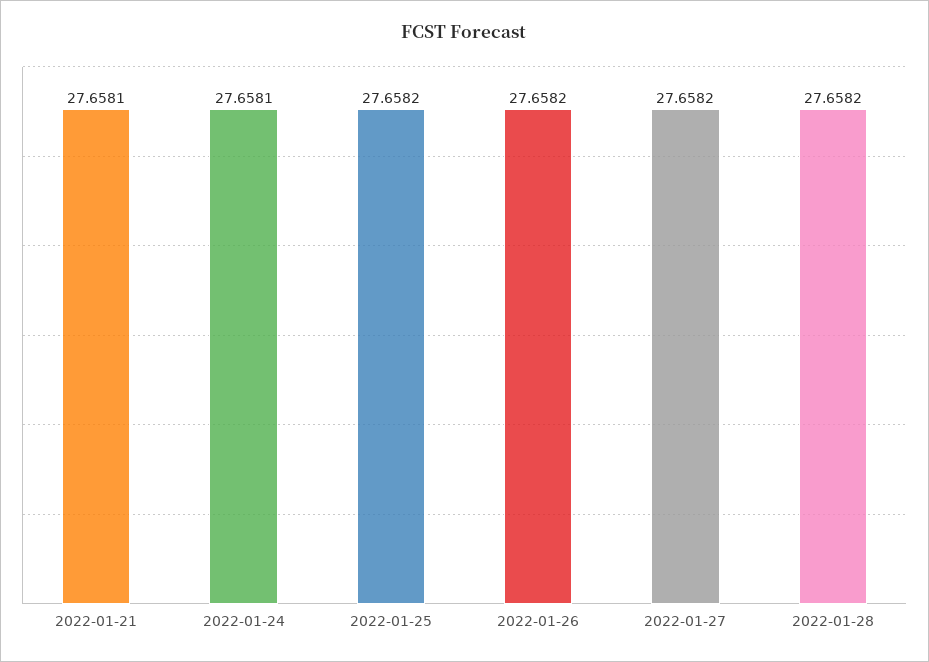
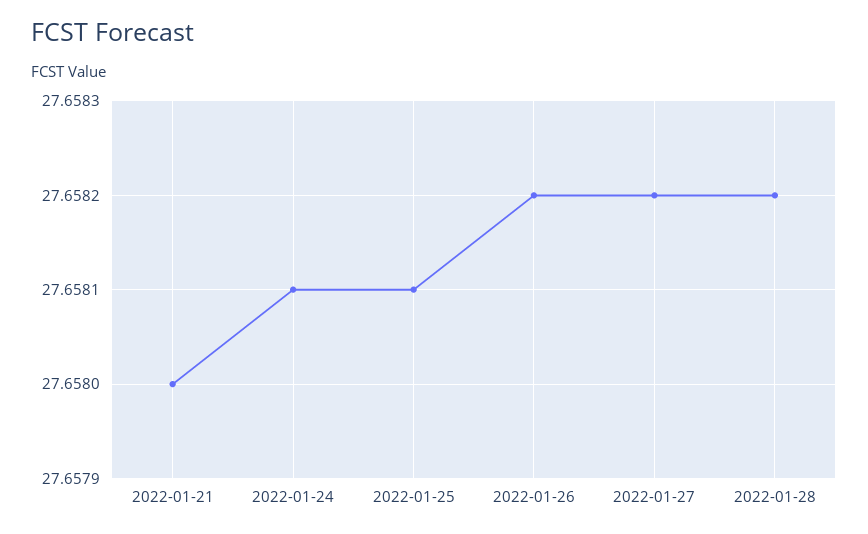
2022-01-21: 27.6581 -> 27.658
2022-01-25: 27.6582 -> 27.6581

